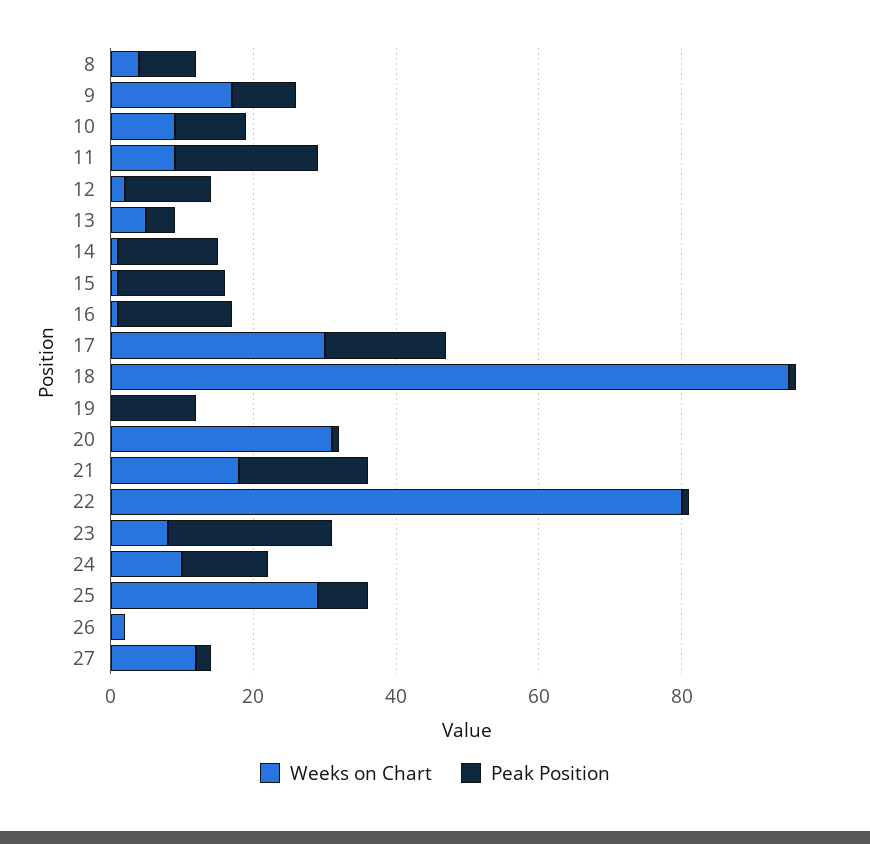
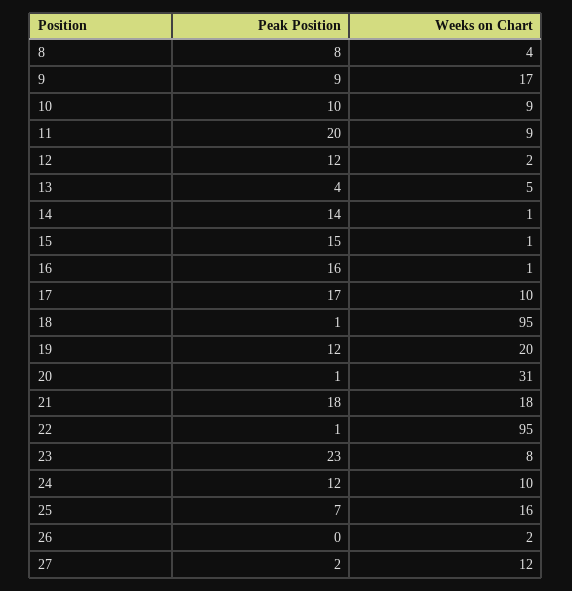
Weeks on Chart, 17: 30 -> 10
Weeks on Chart, 19: 0 -> 20
Weeks on Chart, 22: 80 -> 95
Weeks on Chart, 25: 30 -> 16

